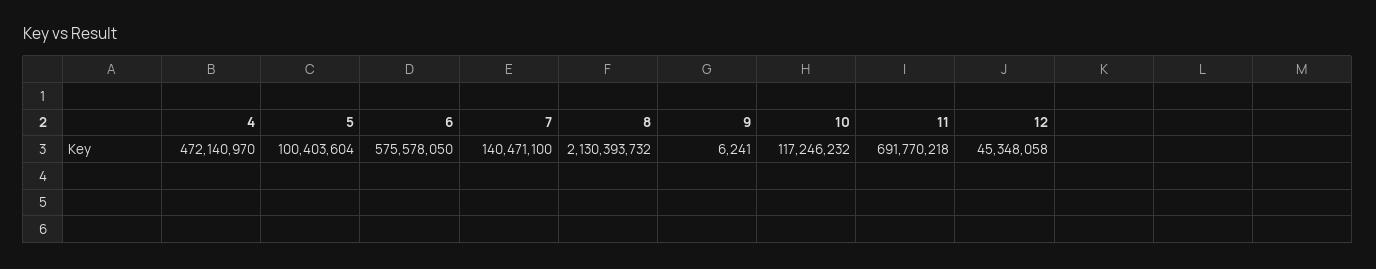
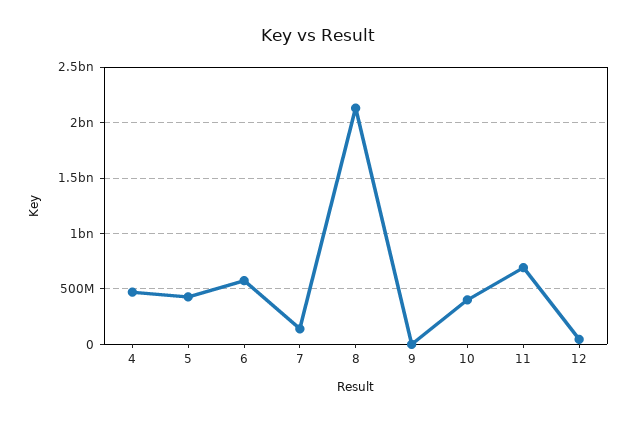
5: 100403604 -> 400000000
10: 117246232 -> 400000000

